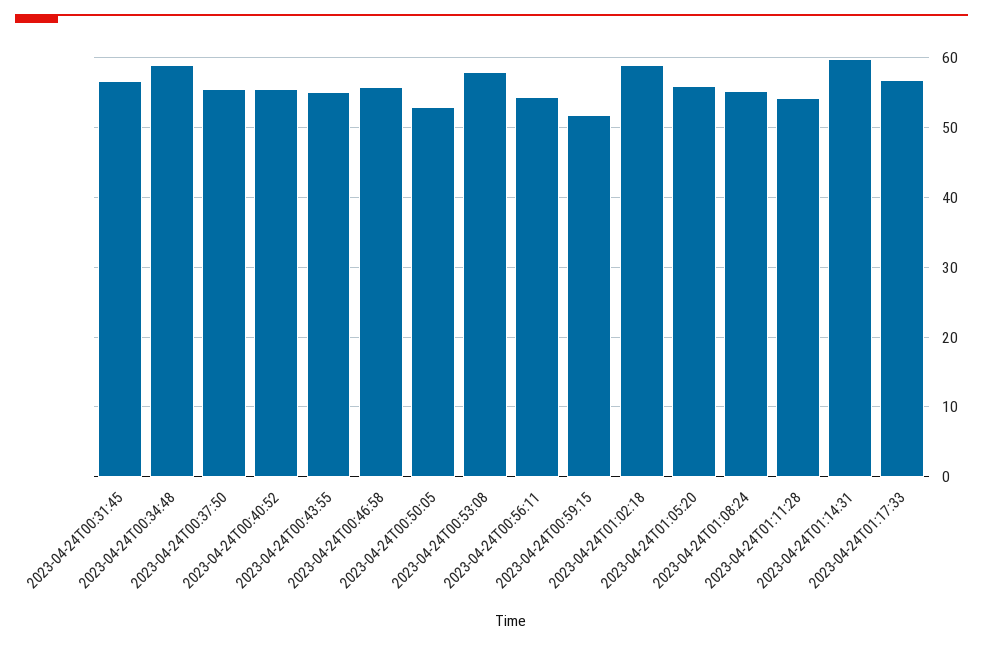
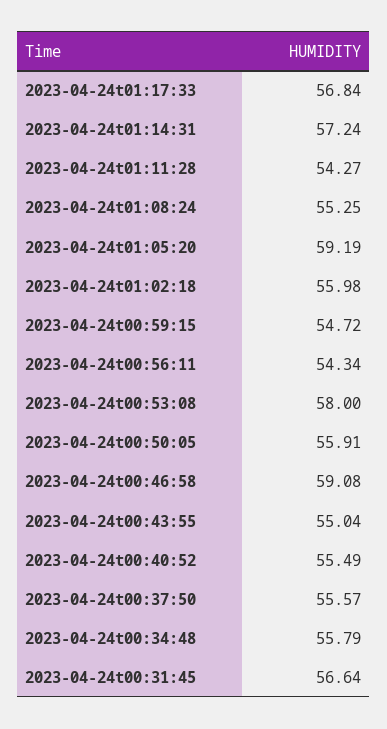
2023-04-24T00:34:48: 59 -> 55.79
2023-04-24T00:46:58: 56 -> 59.08
2023-04-24T00:50:05: 53 -> 55.91
2023-04-24T00:59:15: 52 -> 54.72
2023-04-24T01:02:18: 59 -> 55.98
2023-04-24T01:05:20: 56 -> 59.19
2023-04-24T01:14:31: 60 -> 57.24

